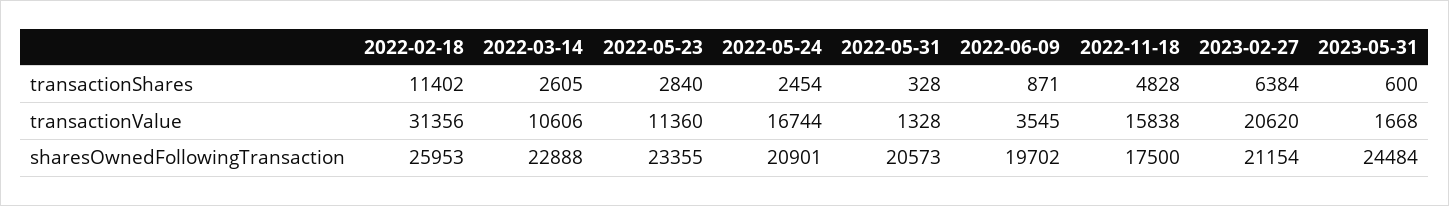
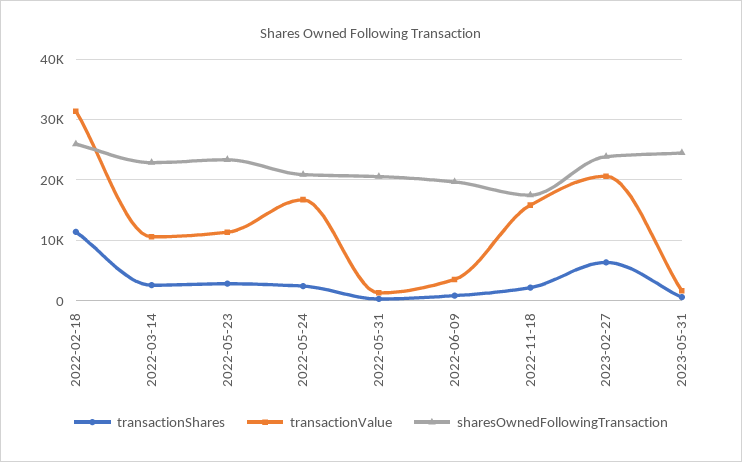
transactionShares, 2022-11-18: 4828 -> 2000
sharesOwnedFollowingTransaction, 2023-02-27: 21154 -> 24000

